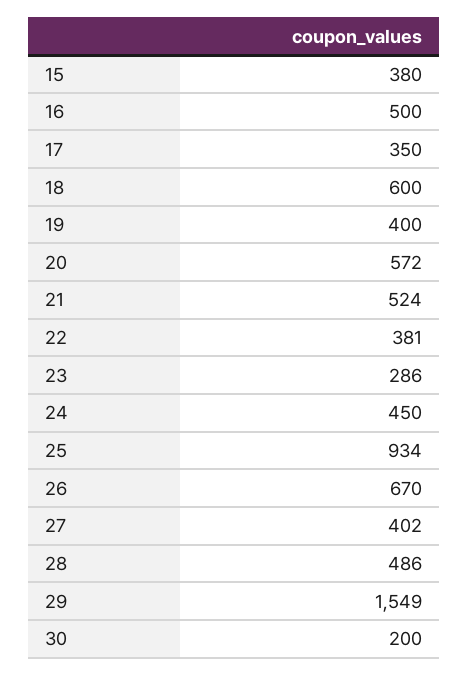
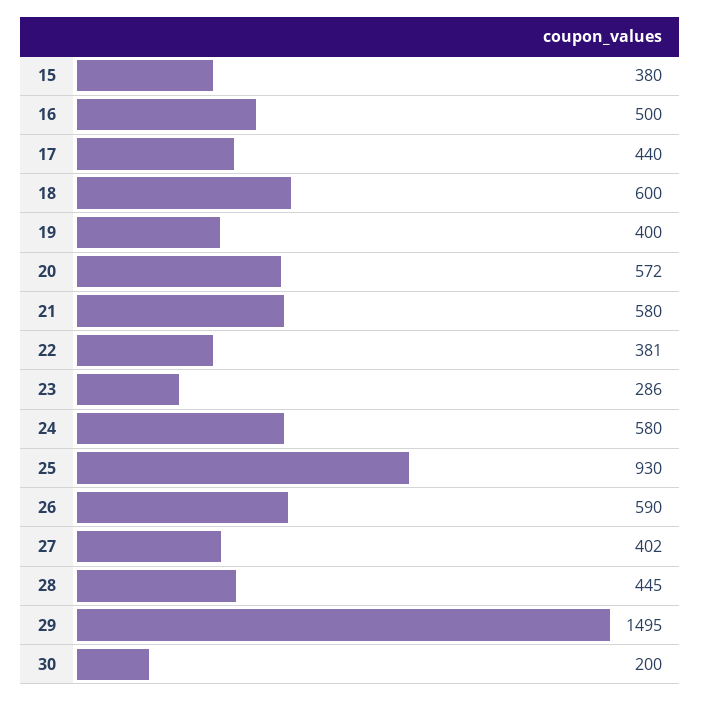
17: 350 -> 440
21: 524 -> 580
24: 450 -> 580
25: 934 -> 930
26: 670 -> 590
28: 486 -> 445
29: 1549 -> 1495

